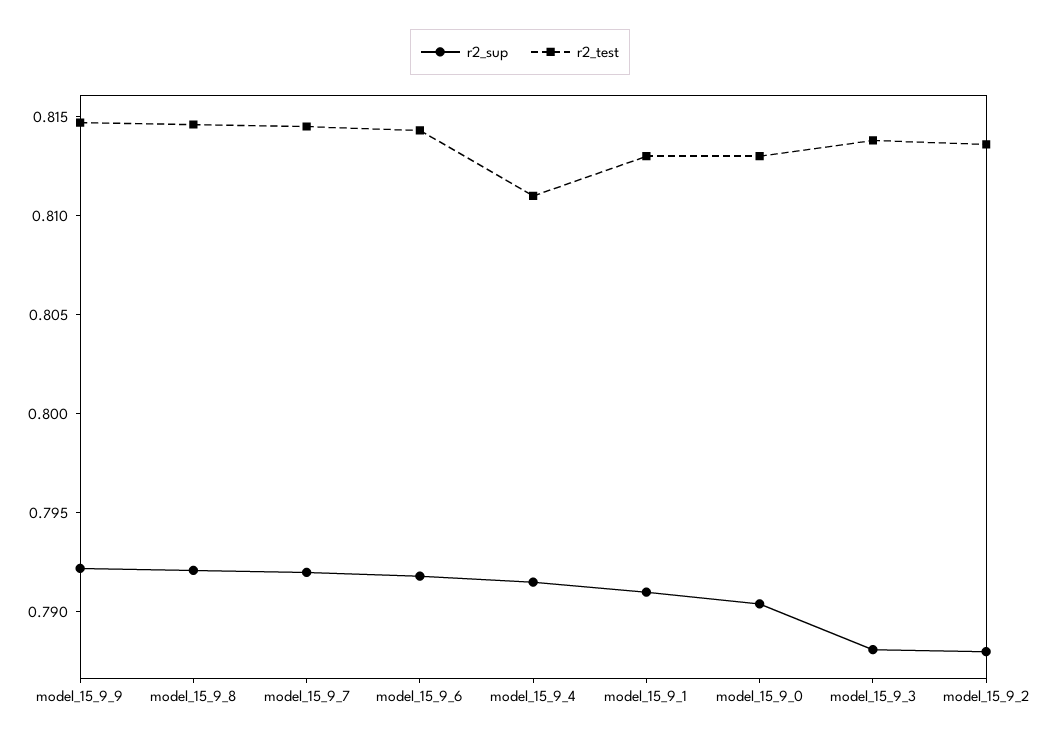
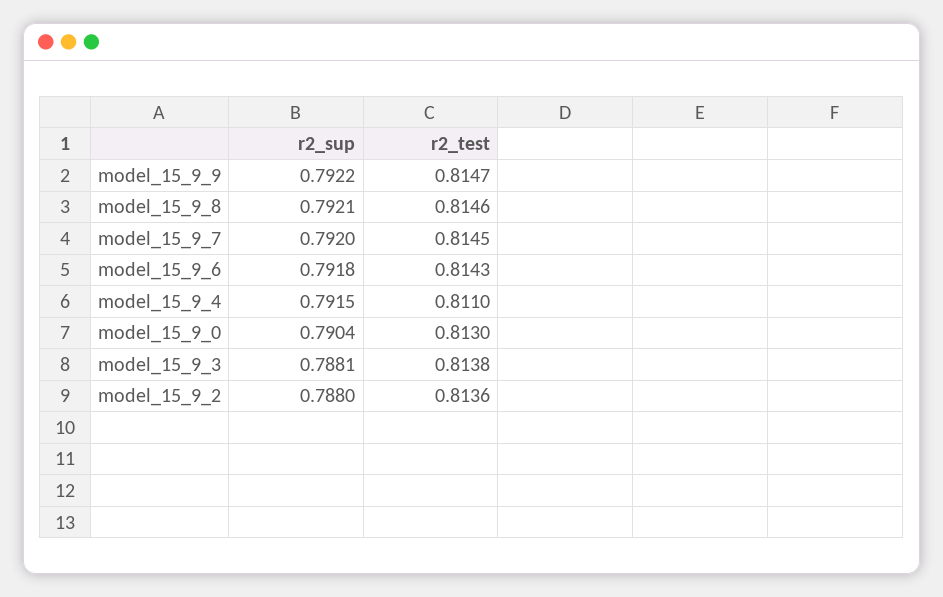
r2_sup, model_15_9_1: 0.791 -> none
r2_test, model_15_9_1: 0.813 -> none

